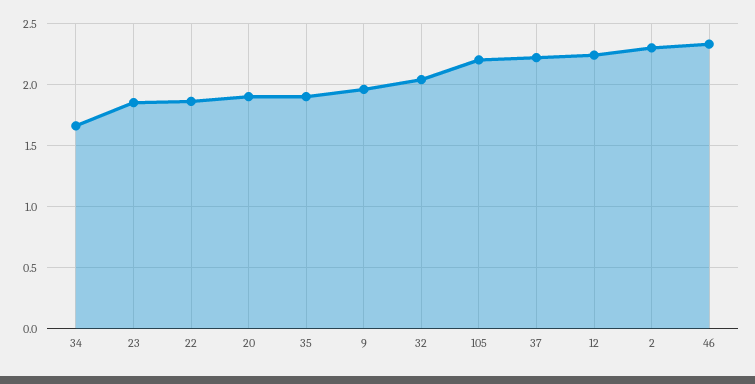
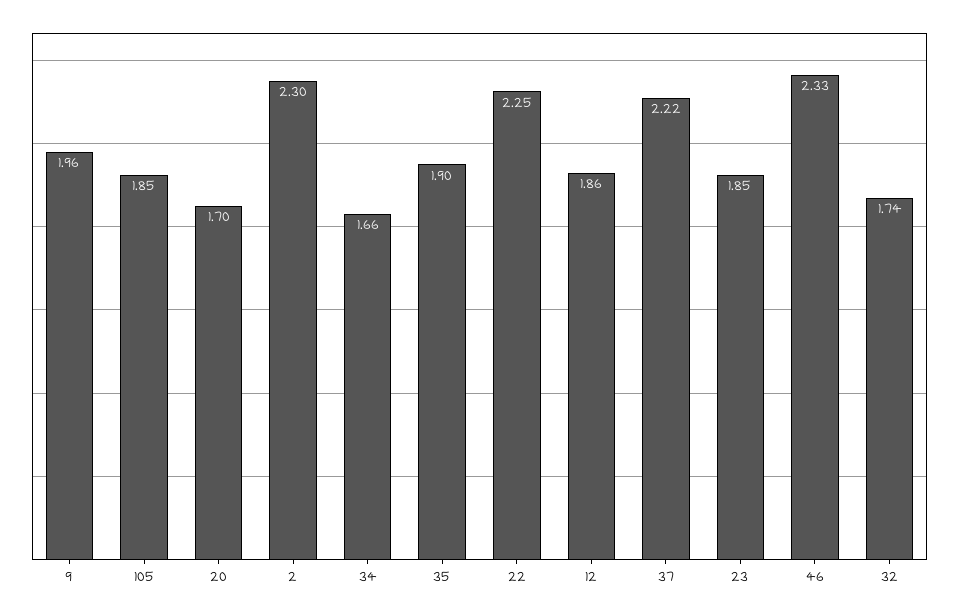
22: 1.85 -> 2.25
20: 1.9 -> 1.7
32: 2.05 -> 1.74
105: 2.2 -> 1.85
12: 2.25 -> 1.86

